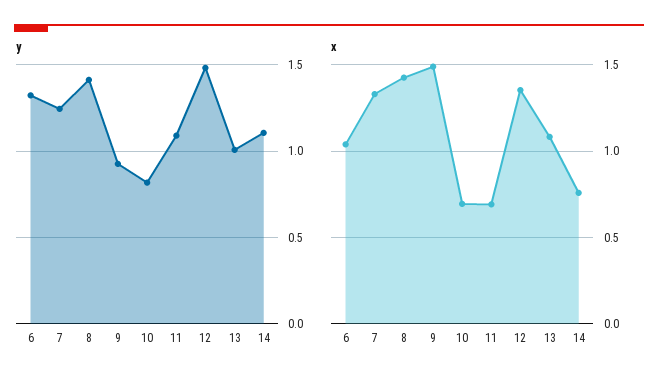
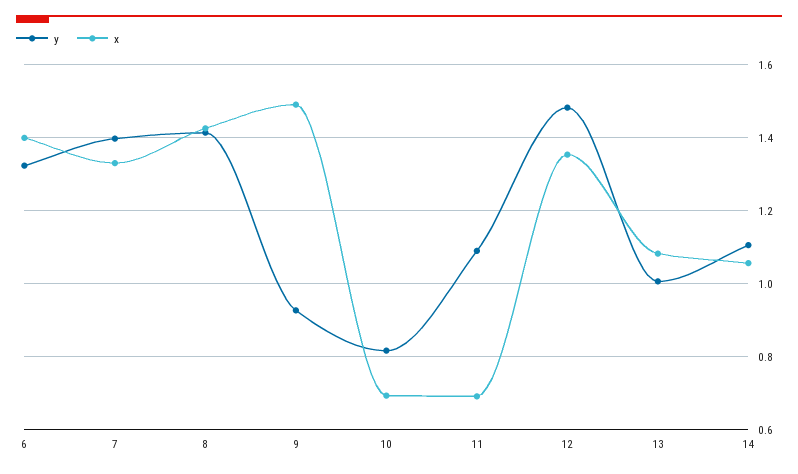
y, 7: 1.25 -> 1.4
x, 6: 1.05 -> 1.4
x, 14: 0.75 -> 1.06

